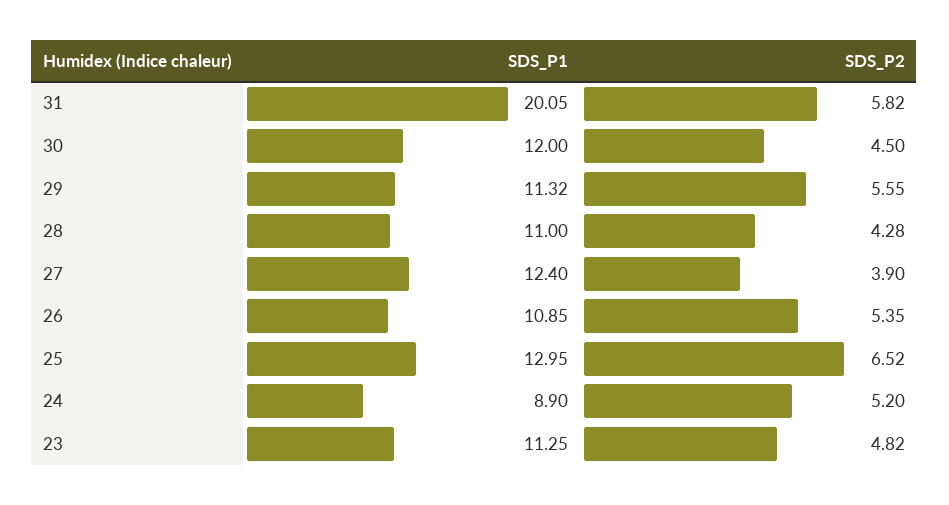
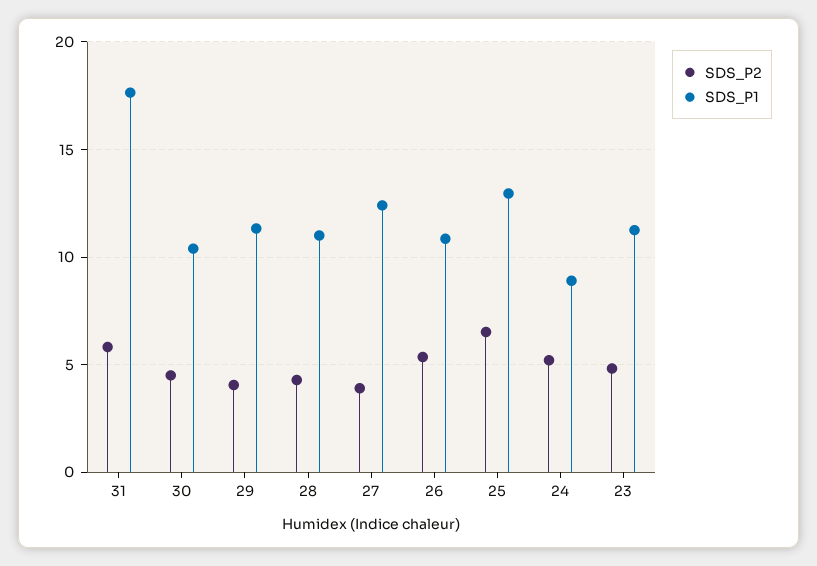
SDS_P1, 31: 20.05 -> 17.5
SDS_P1, 30: 12 -> 10.5
SDS_P2, 29: 5.55 -> 4

